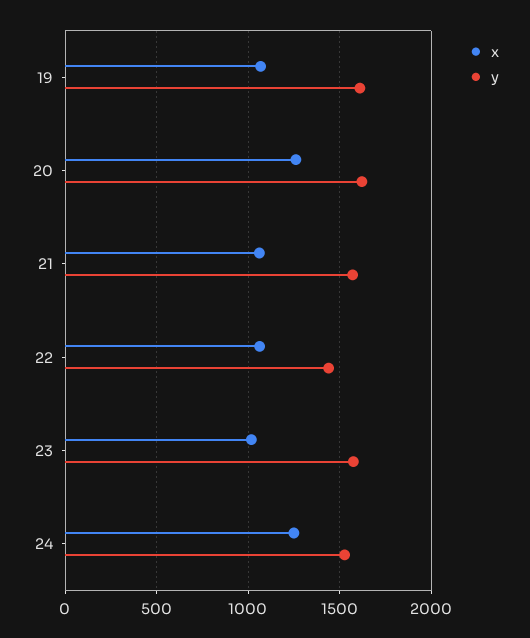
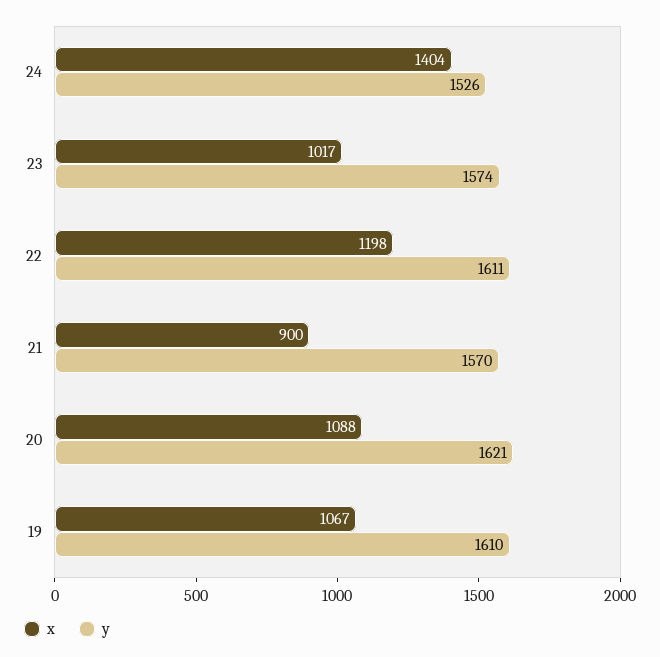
x, 20: 1250 -> 1088
x, 21: 1050 -> 900
x, 22: 1050 -> 1198
y, 22: 1450 -> 1611
x, 24: 1250 -> 1404

